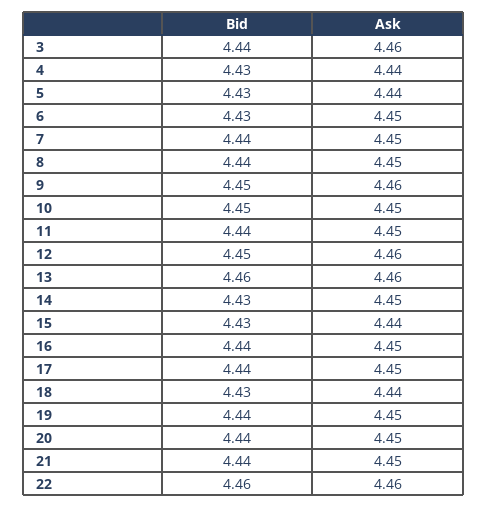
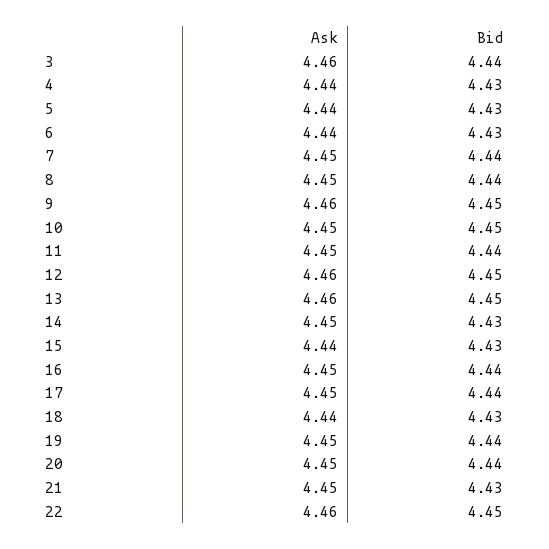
Ask, 6: 4.45 -> 4.44
Bid, 13: 4.46 -> 4.45
Bid, 21: 4.44 -> 4.43
Bid, 22: 4.46 -> 4.45

